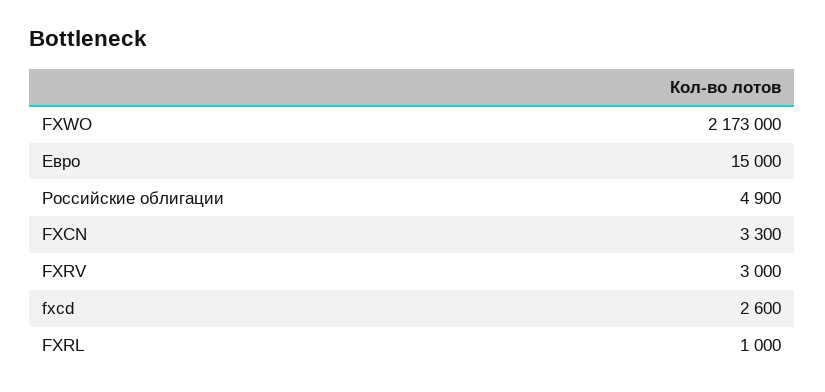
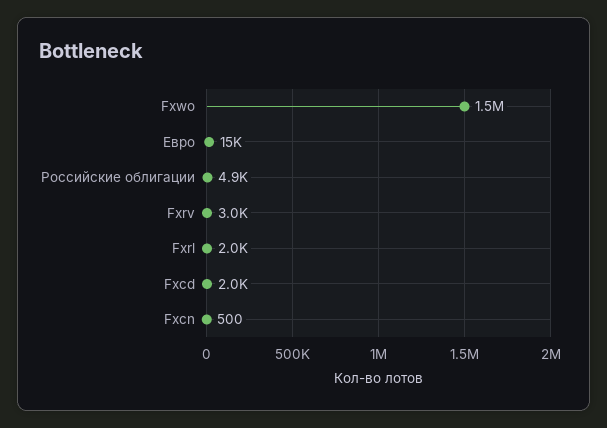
FXWO: 2173000 -> 1500000
FXCN: 3300 -> 500
fxcd: 2600 -> 2000
FXRL: 1000 -> 2000

